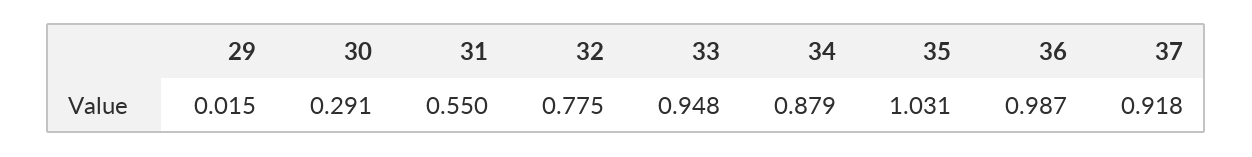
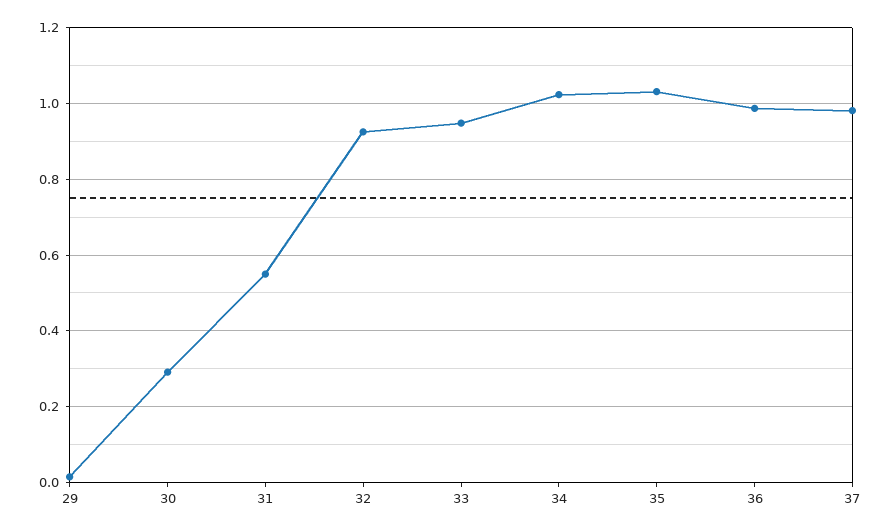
32: 0.775 -> 0.92
34: 0.879 -> 1.02
37: 0.918 -> 0.98

